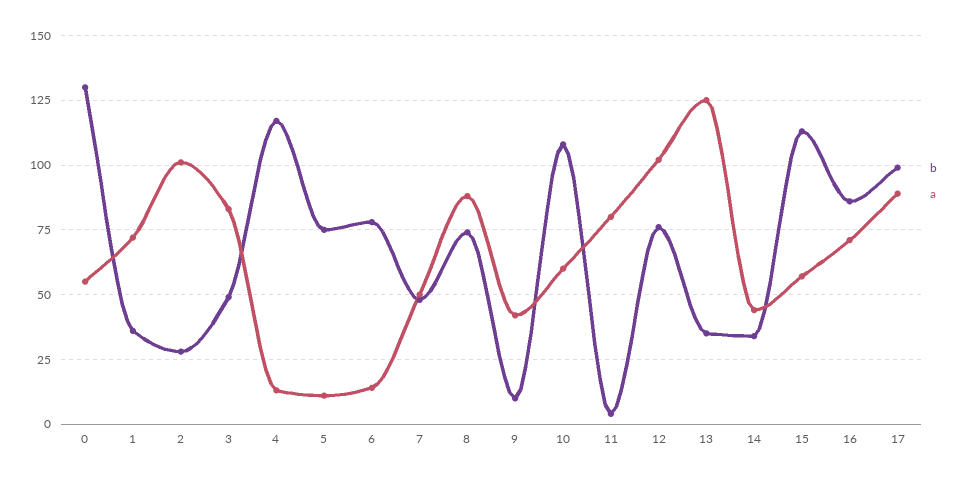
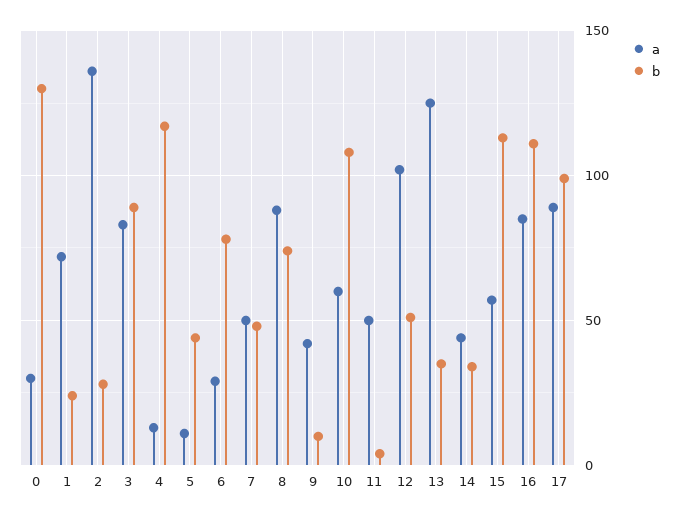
a, 0: 55 -> 30
b, 1: 35 -> 25
a, 2: 100 -> 135
b, 3: 50 -> 90
b, 5: 75 -> 45
a, 6: 15 -> 30
a, 11: 80 -> 50
b, 12: 75 -> 50
b, 16: 85 -> 110
a, 16: 70 -> 85

